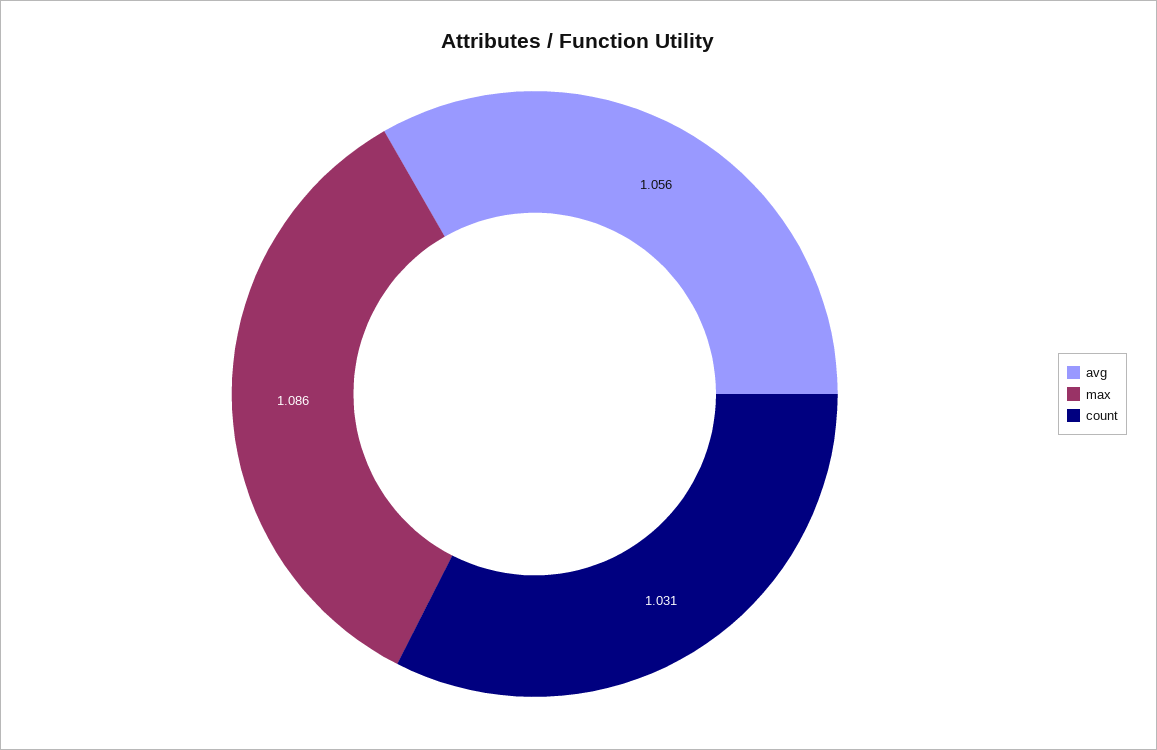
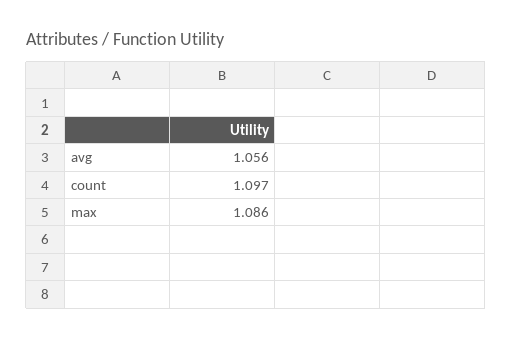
count: 1.031 -> 1.097

